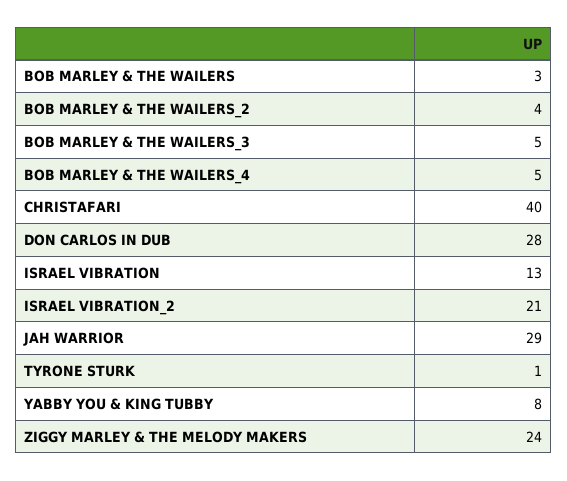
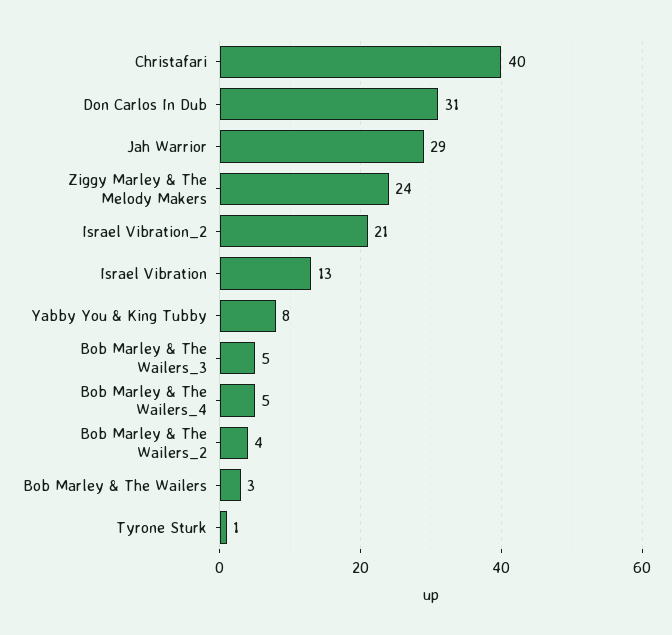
DON CARLOS IN DUB: 28 -> 31

